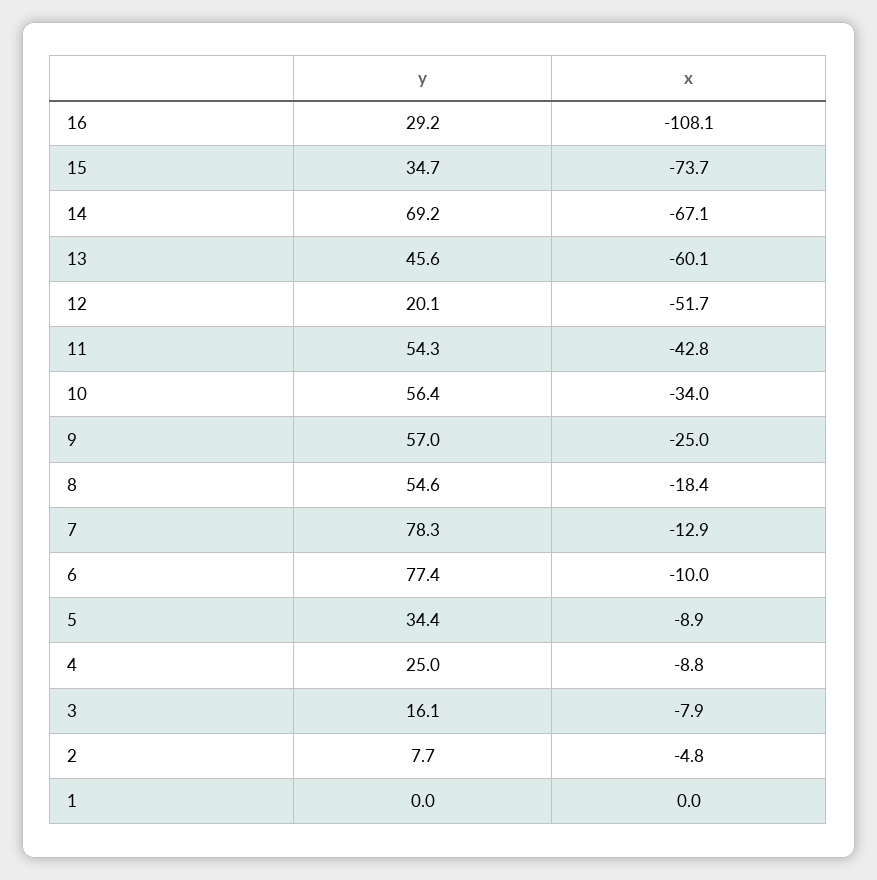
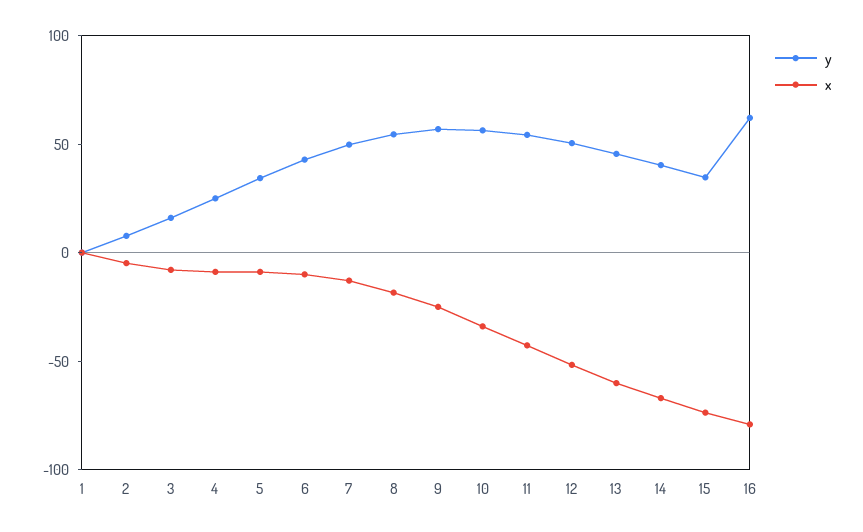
y, 16: 29.2 -> 60
x, 16: -108.1 -> -80
y, 14: 69.2 -> 40
y, 12: 20.1 -> 50
y, 7: 78.3 -> 50
y, 6: 77.4 -> 40

